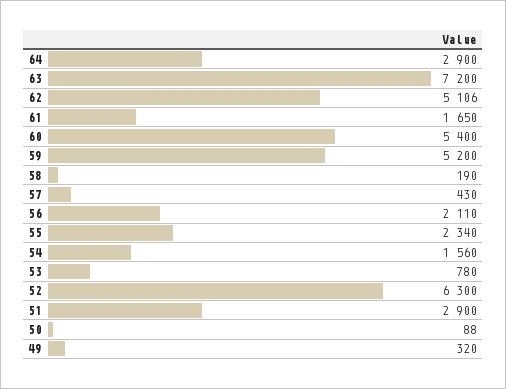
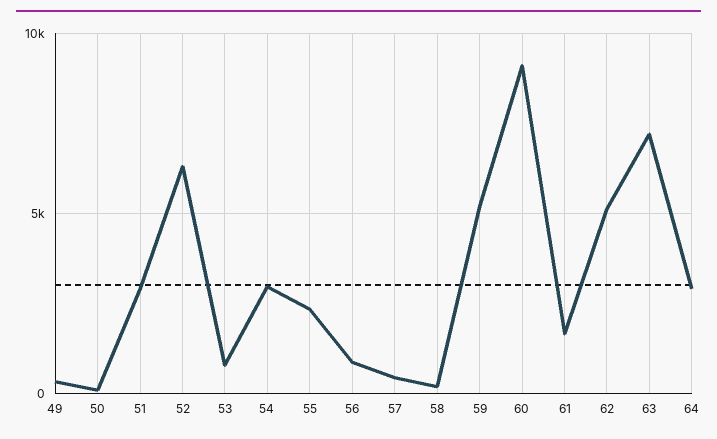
60: 5400 -> 9000
56: 2110 -> 1000
54: 1560 -> 3000

